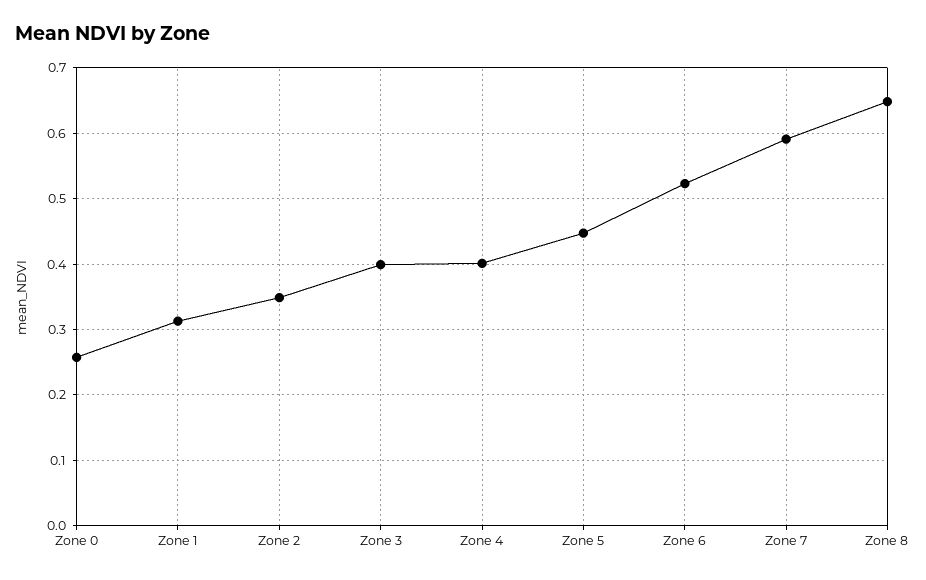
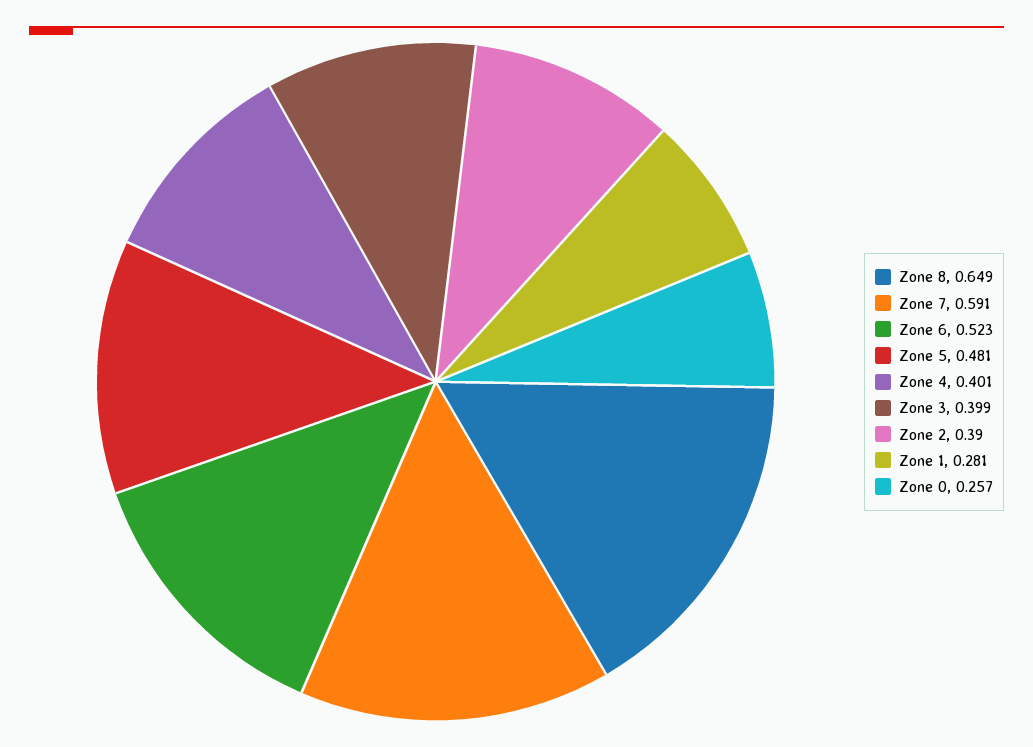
Zone 1: 0.31 -> 0.281
Zone 2: 0.35 -> 0.39
Zone 5: 0.45 -> 0.481

